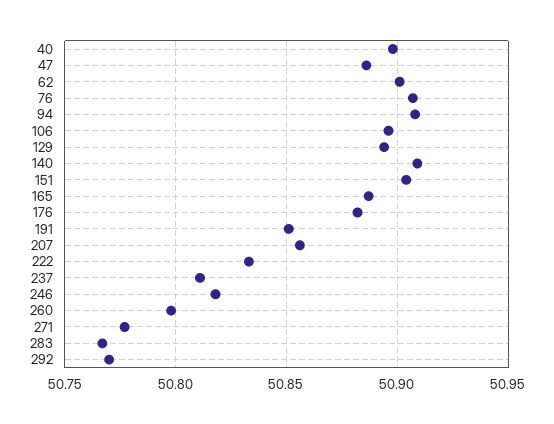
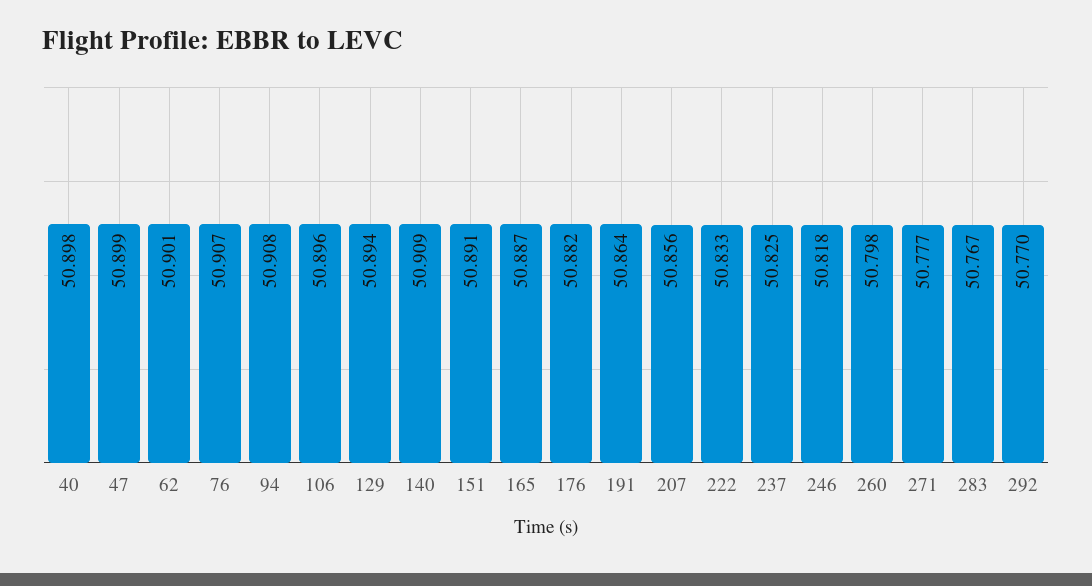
47: 50.885 -> 50.899
151: 50.905 -> 50.891
191: 50.85 -> 50.864
237: 50.81 -> 50.825

